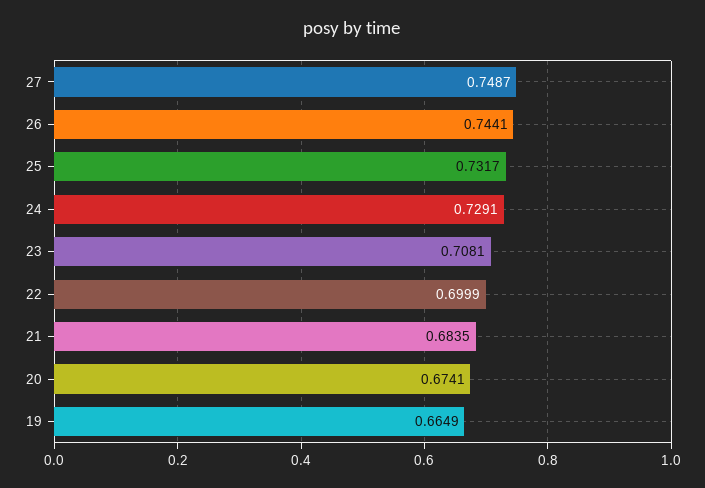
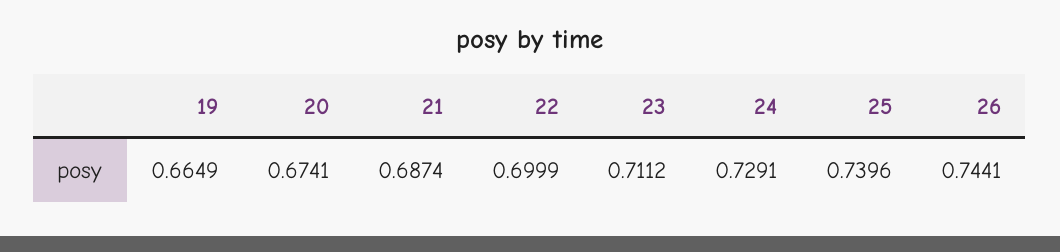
27: 0.7487 -> none
25: 0.7317 -> 0.7396
23: 0.7081 -> 0.7112
21: 0.6835 -> 0.6874

